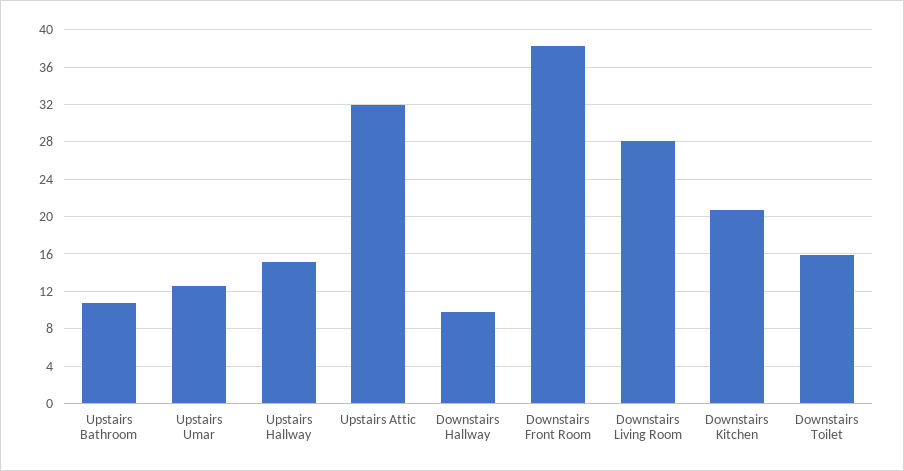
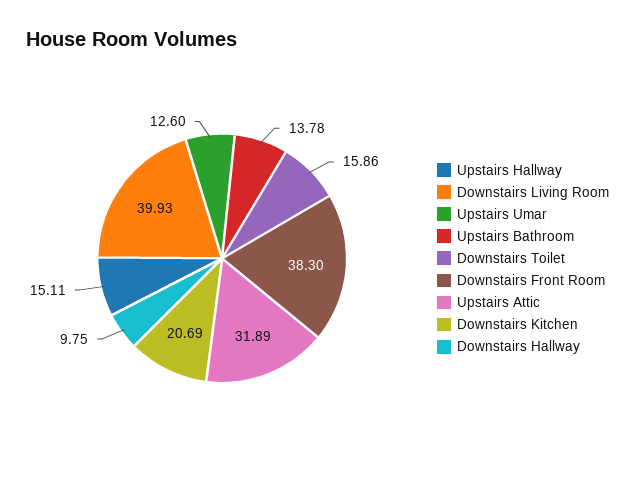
Upstairs Bathroom: 11 -> 13.78
Downstairs Living Room: 28 -> 39.93

